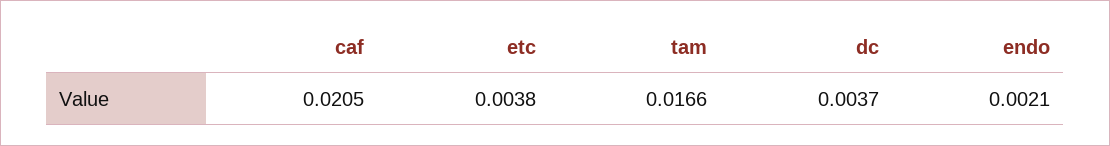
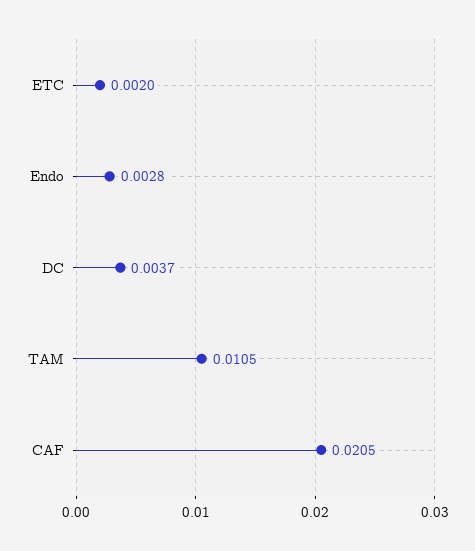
etc: 0.0038 -> 0.002
tam: 0.0166 -> 0.0105
endo: 0.0021 -> 0.0028

